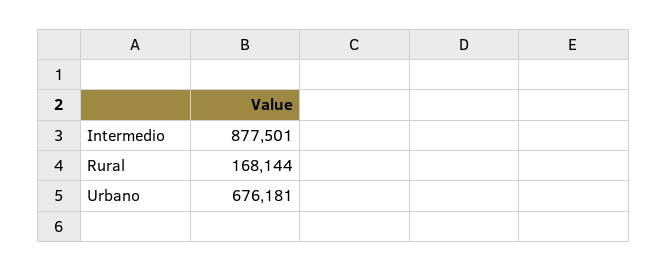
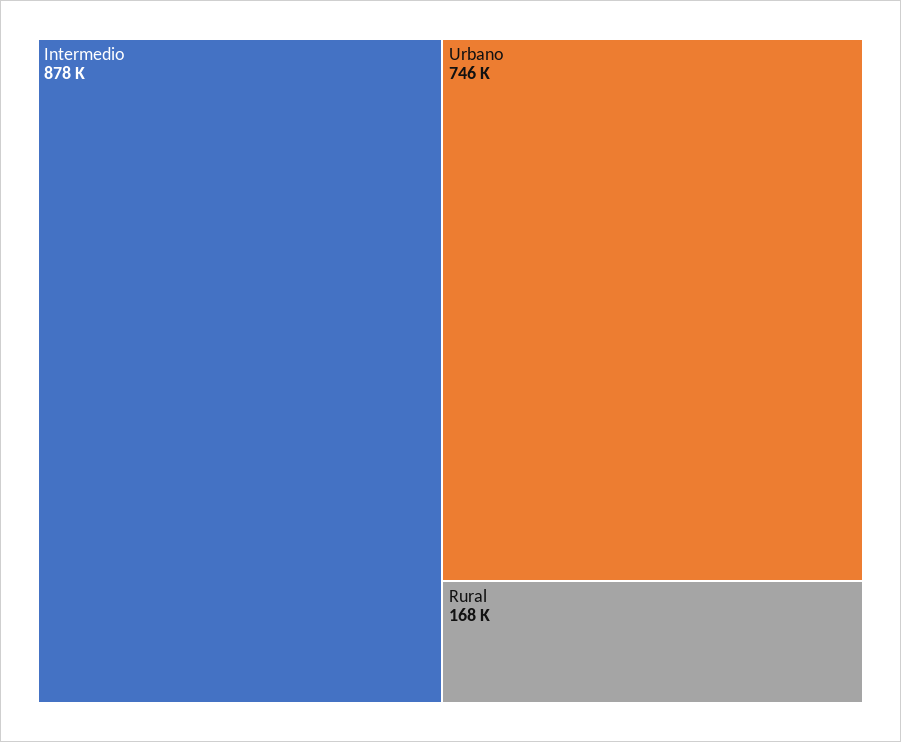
Urbano: 676181 -> 746000

